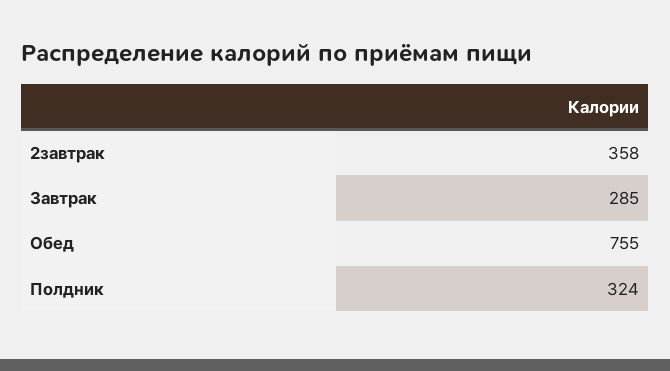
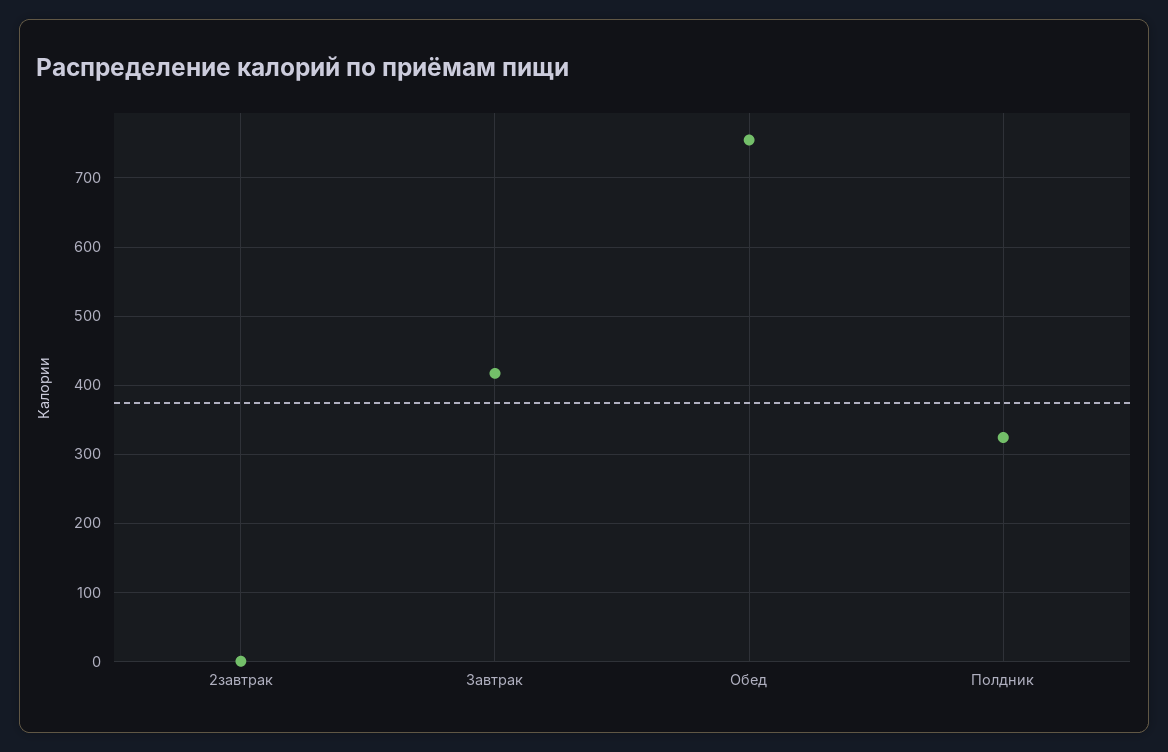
2завтрак: 358 -> 0
Завтрак: 285 -> 420

